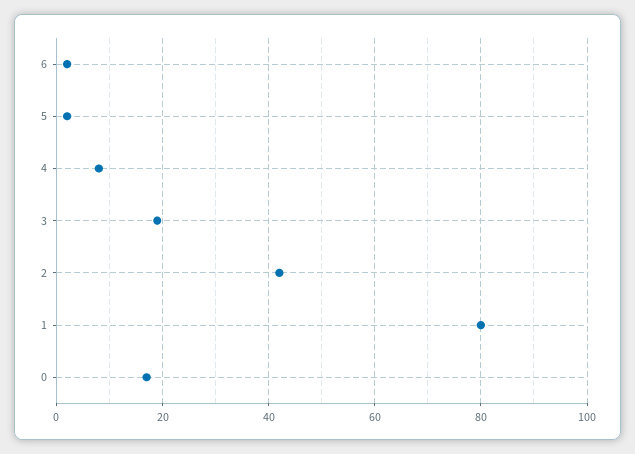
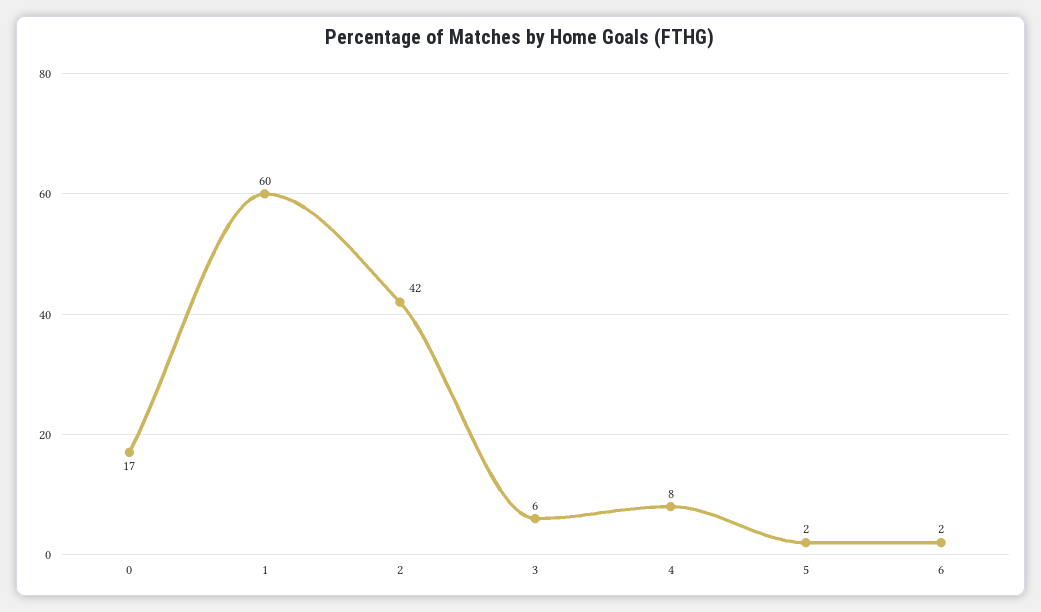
3: 20 -> 6
1: 80 -> 60

